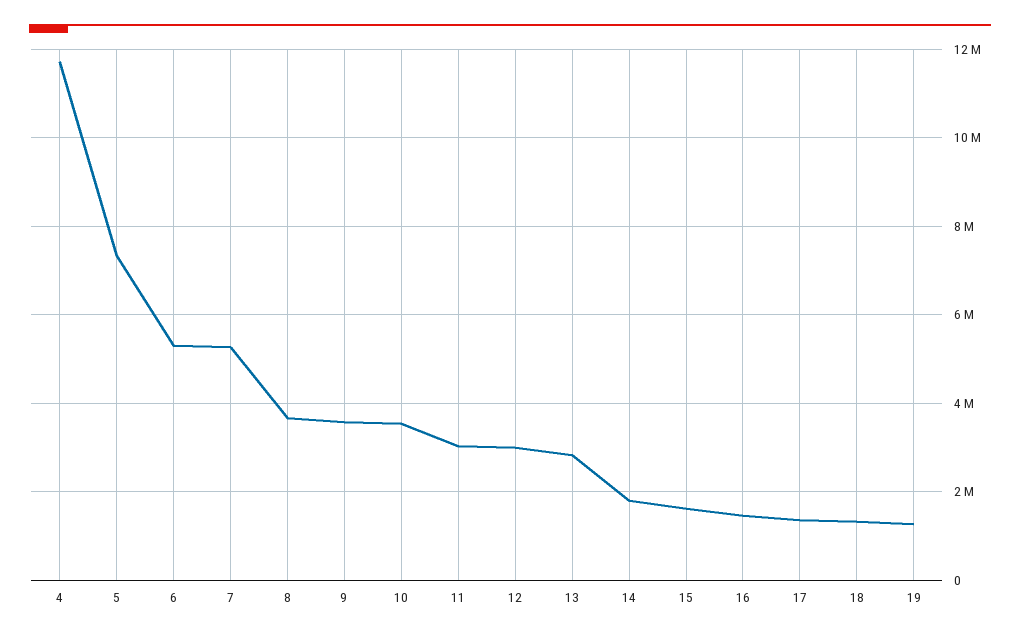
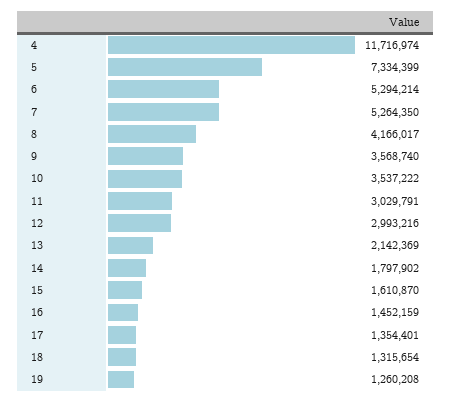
8: 3600000 -> 4166017
13: 2800000 -> 2142369

